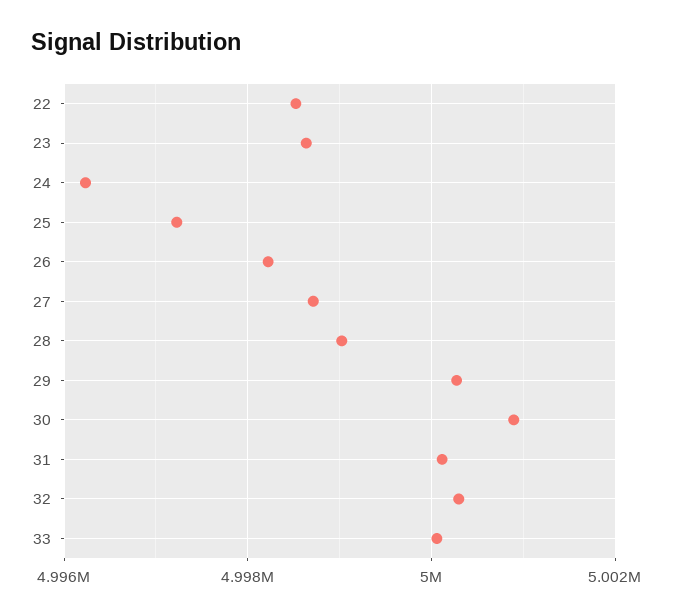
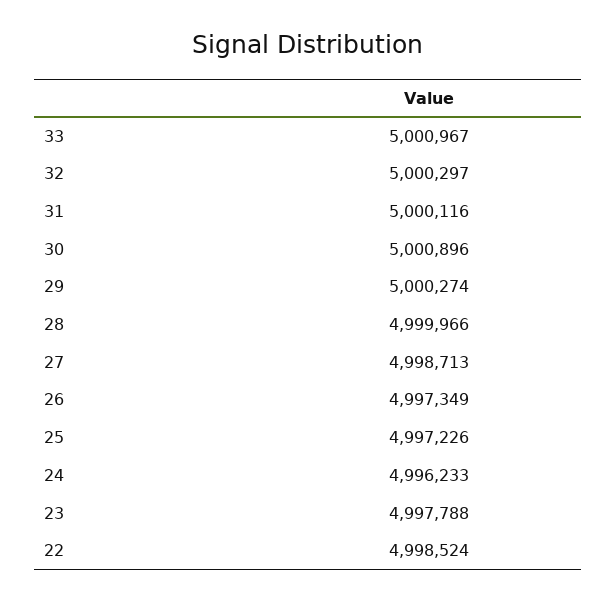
23: 4998600 -> 4997788
26: 4998200 -> 4997349
28: 4999000 -> 4999966
33: 5000000 -> 5000967

